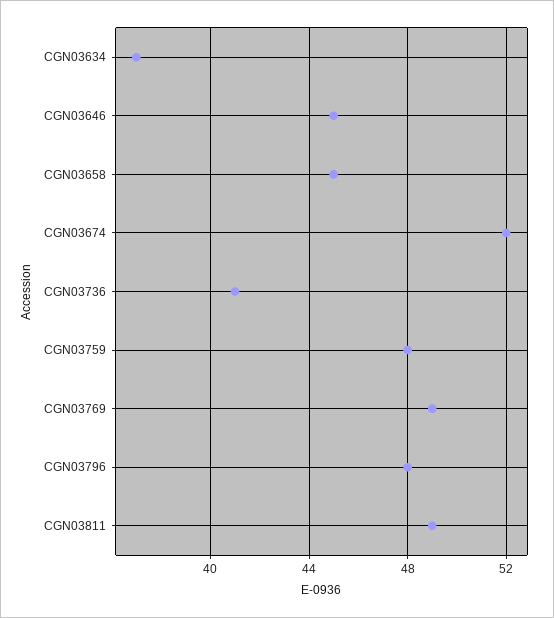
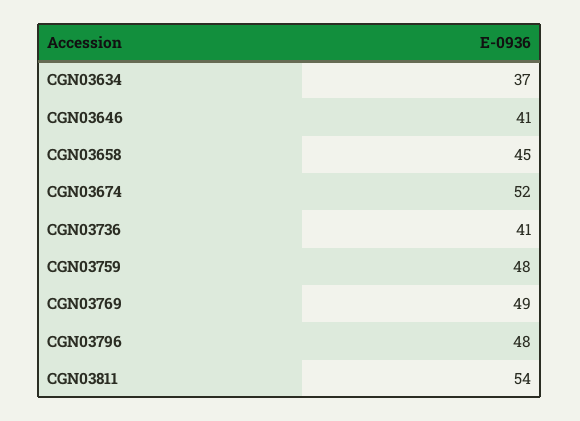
CGN03646: 45 -> 41
CGN03811: 49 -> 54

